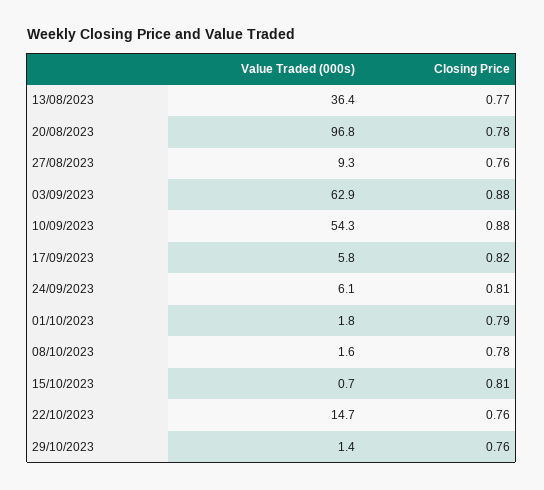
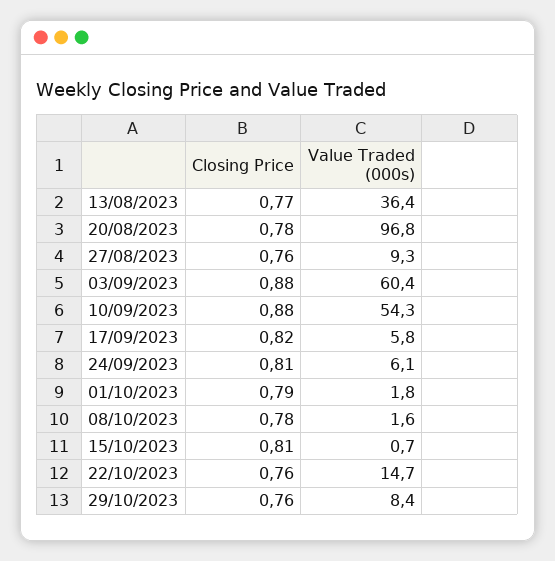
Value Traded (000s), 03/09/2023: 62.9 -> 60.4
Value Traded (000s), 29/10/2023: 1.4 -> 8.4

